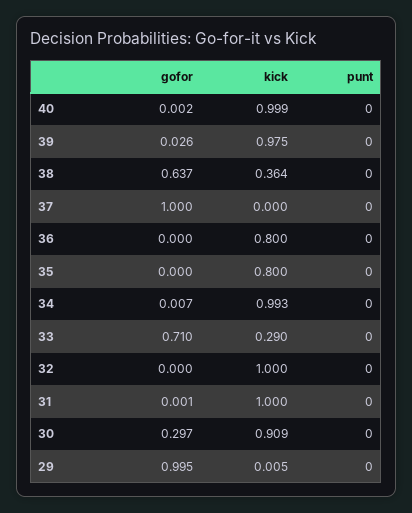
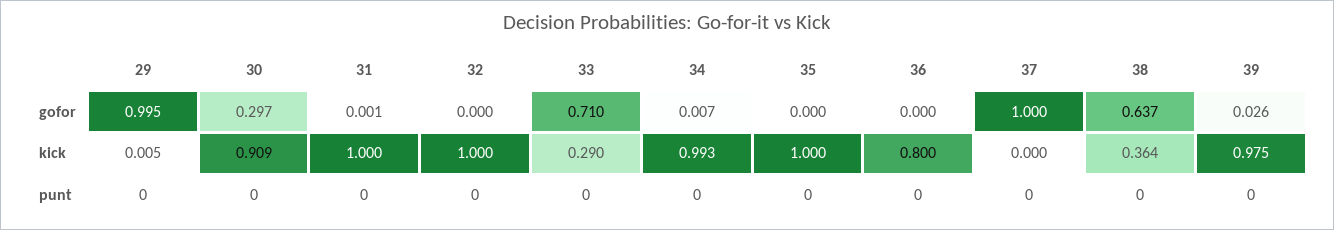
gofor, 40: 0.002 -> none
kick, 40: 0.999 -> none
punt, 40: 0 -> none
kick, 35: 0.8 -> 1

